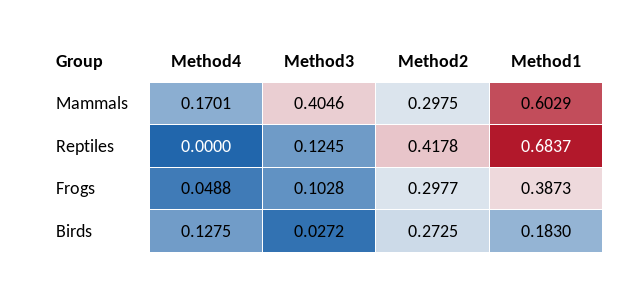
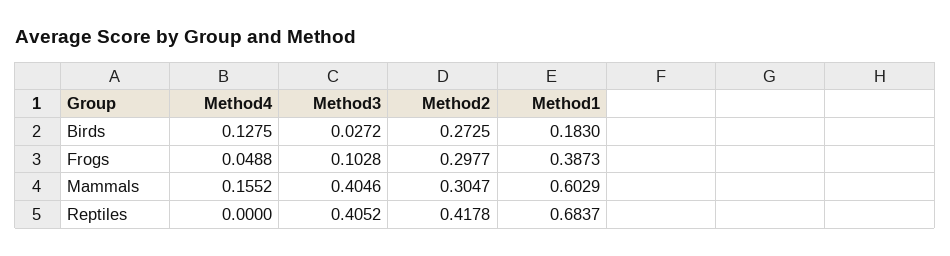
Method4, Mammals: 0.1701 -> 0.1552
Method2, Mammals: 0.2975 -> 0.3047
Method3, Reptiles: 0.1245 -> 0.4052

